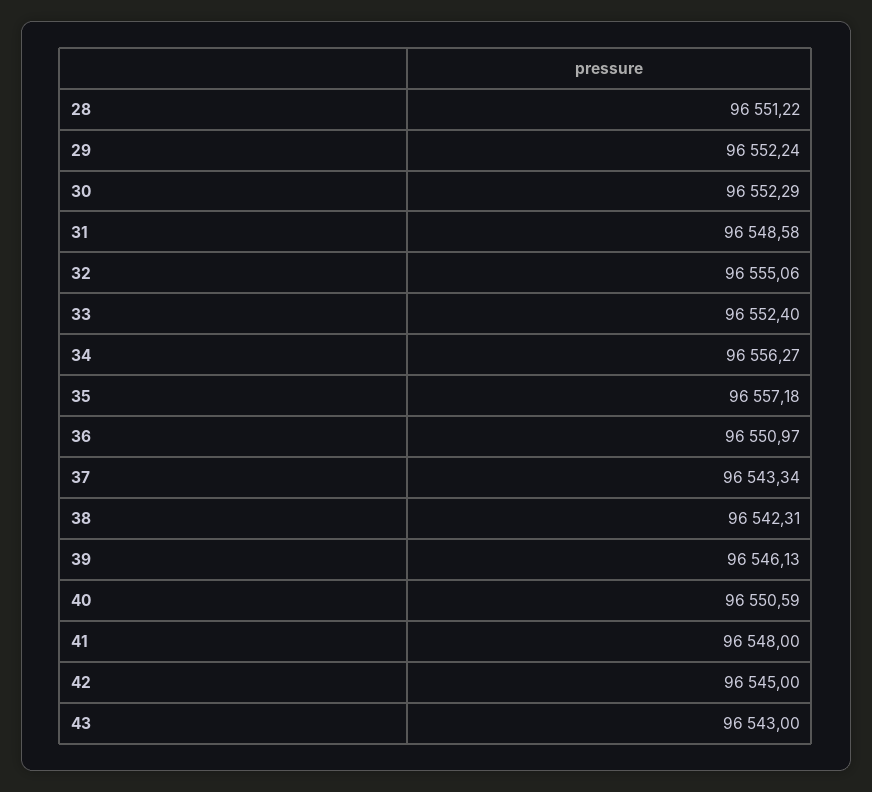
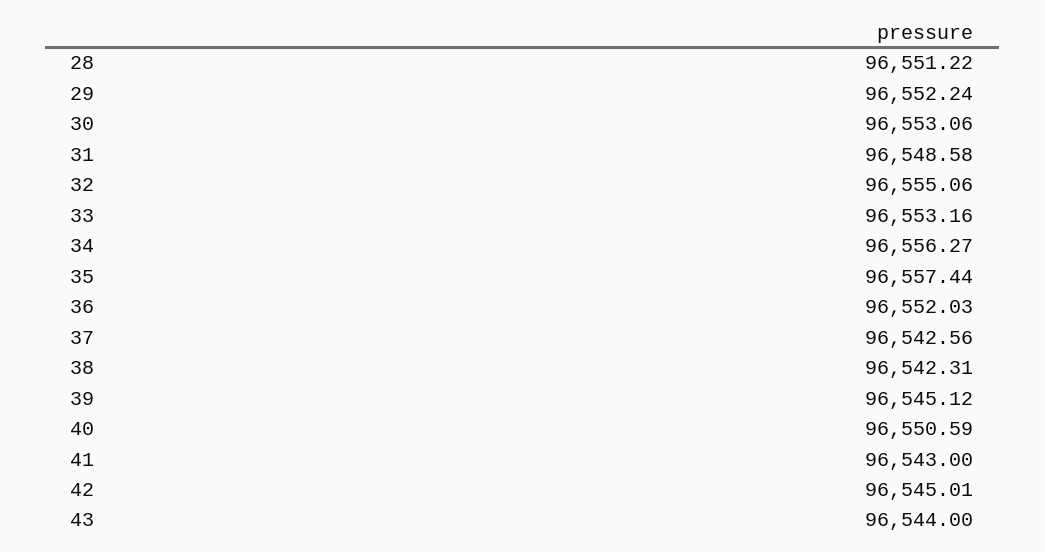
30: 96552.29 -> 96553.06
33: 96552.4 -> 96553.16
35: 96557.18 -> 96557.44
36: 96550.97 -> 96552.03
37: 96543.34 -> 96542.56
39: 96546.13 -> 96545.12
41: 96548 -> 96543
42: 96545 -> 96545.01
43: 96543 -> 96544

